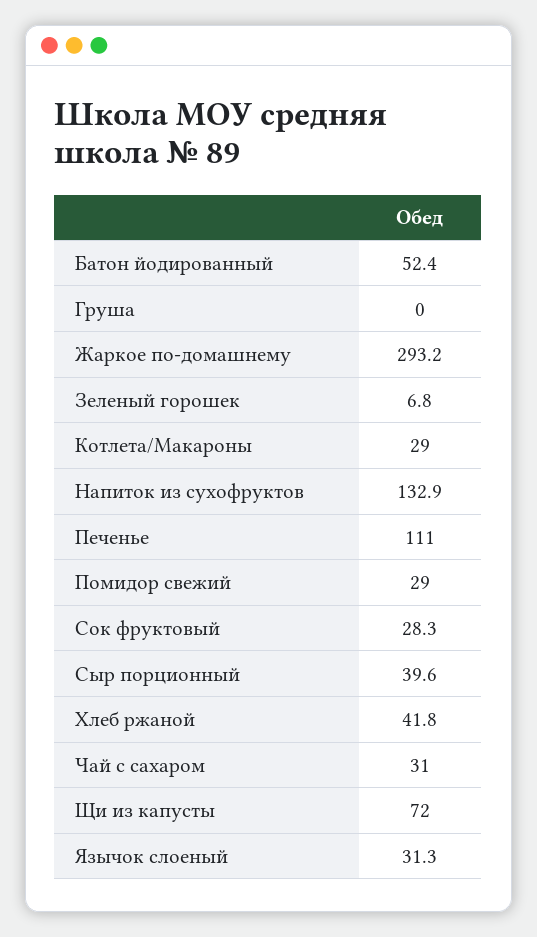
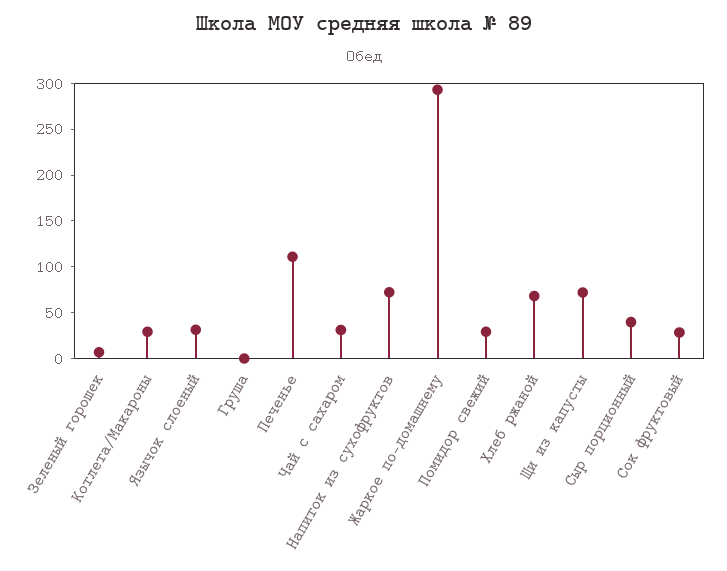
Батон йодированный: 52.4 -> none
Напиток из сухофруктов: 132.9 -> 70
Хлеб ржаной: 41.8 -> 70

